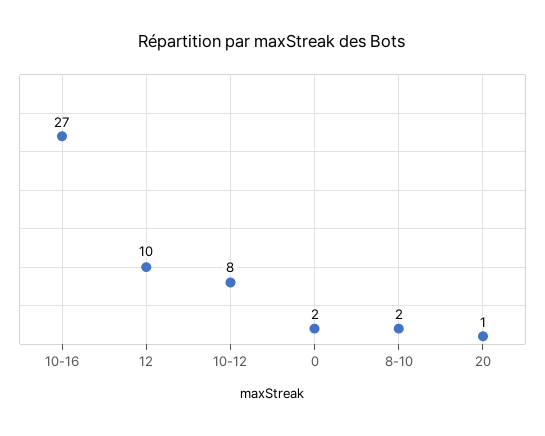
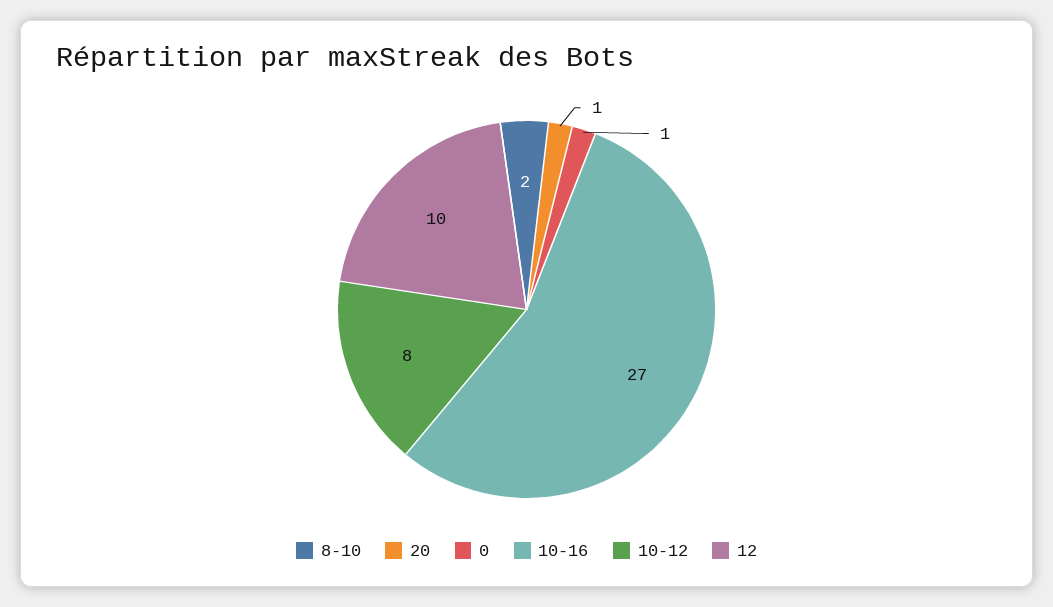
0: 2 -> 1

